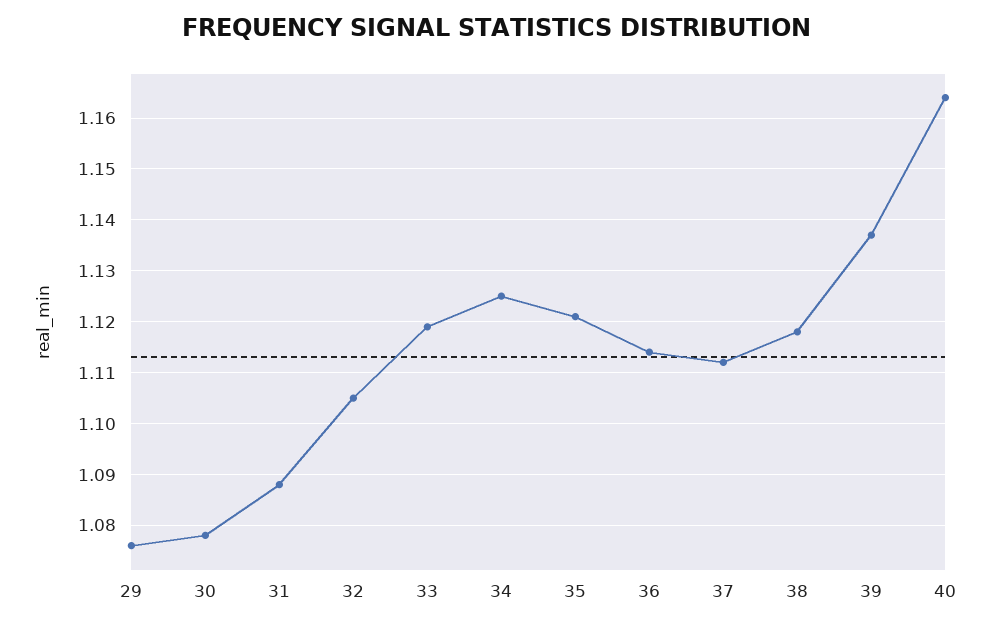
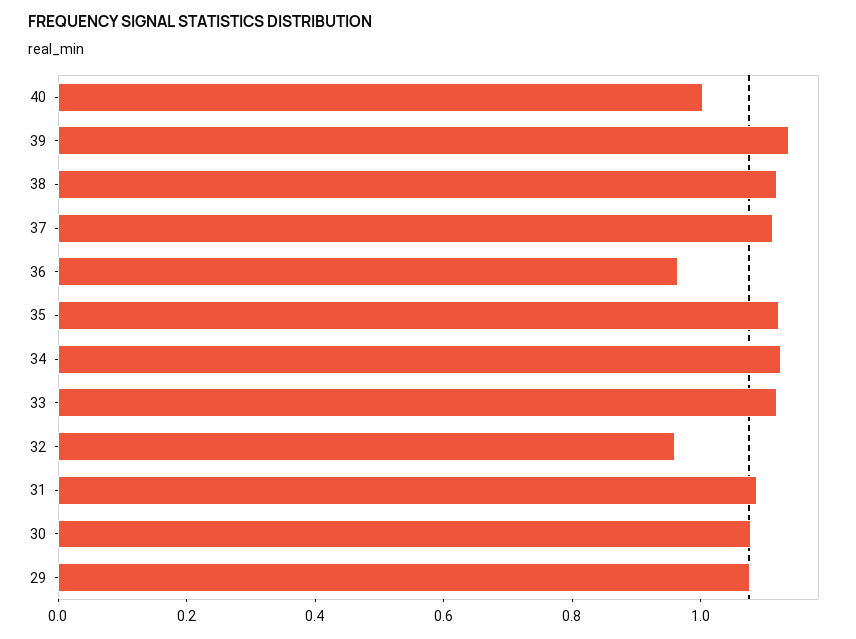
32: 1.105 -> 0.95
36: 1.115 -> 0.95
40: 1.165 -> 1

